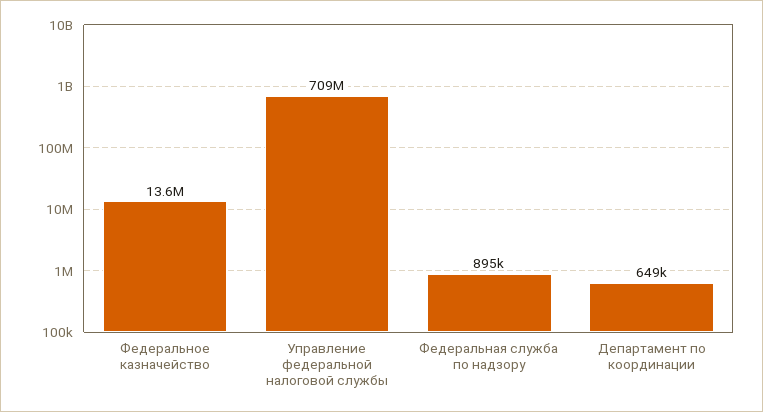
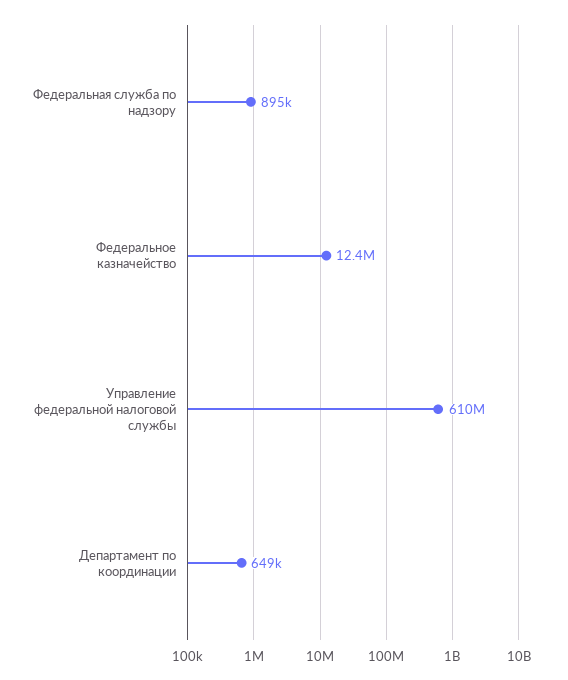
Федеральное казначейство: 13600000 -> 12400000
Управление федеральной налоговой службы: 709000000 -> 610000000

